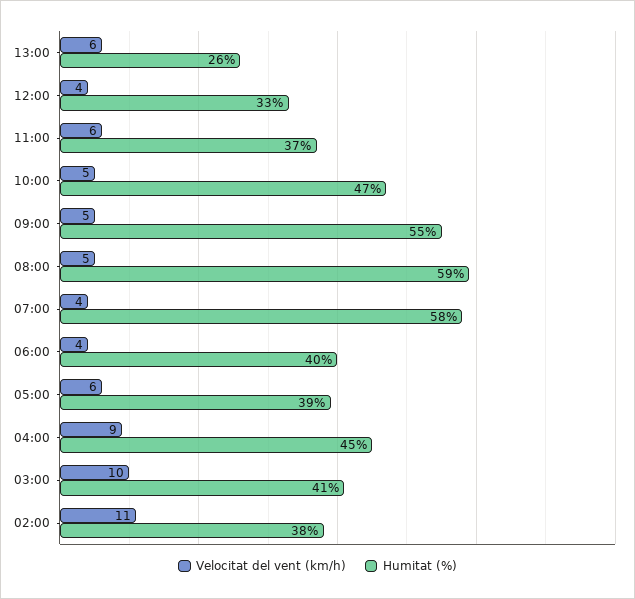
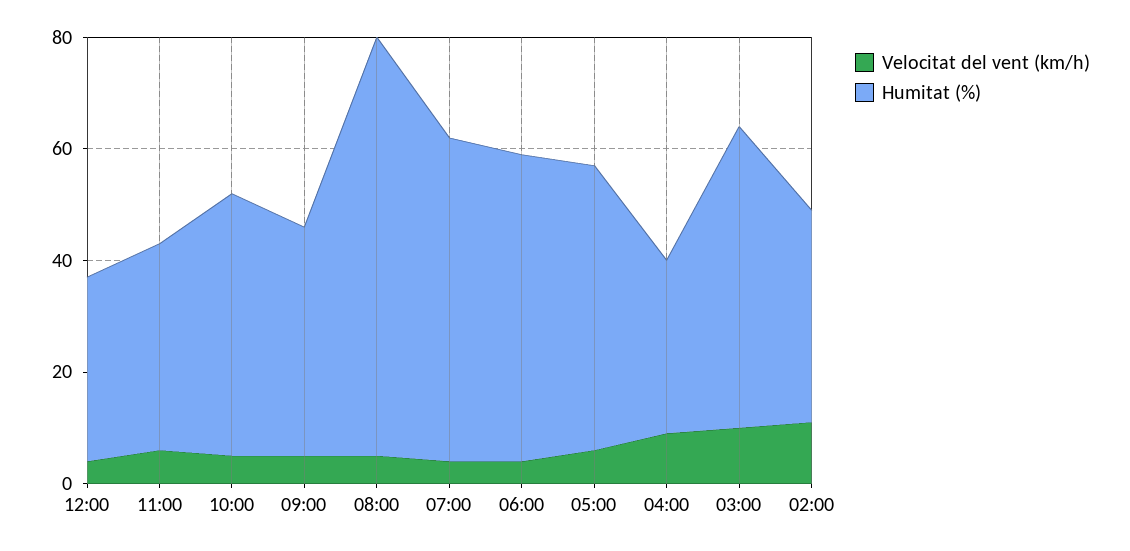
Velocitat del vent (km/h), 13:00: 6 -> none
Humitat (%), 13:00: 26 -> none
Humitat (%), 09:00: 55 -> 40
Humitat (%), 08:00: 59 -> 75
Humitat (%), 06:00: 40 -> 55
Humitat (%), 05:00: 39 -> 50
Humitat (%), 04:00: 45 -> 30
Humitat (%), 03:00: 41 -> 55

